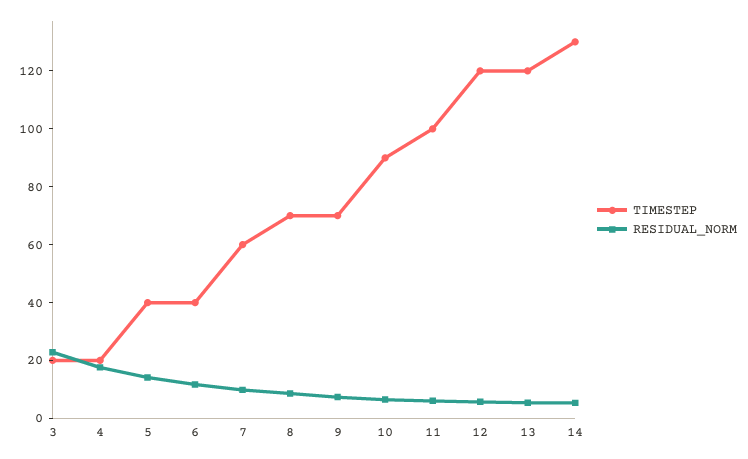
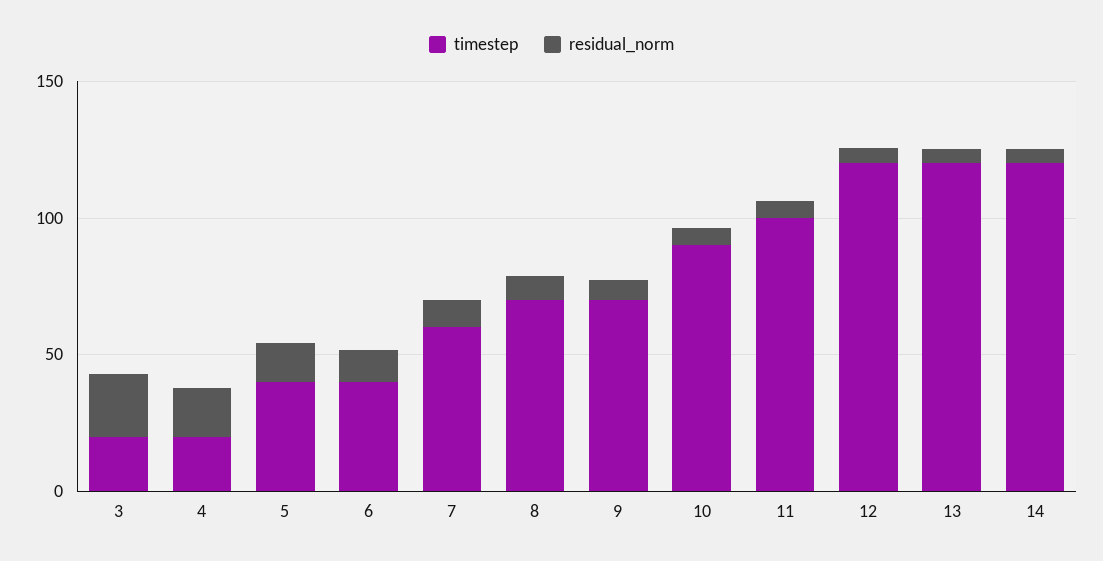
TIMESTEP, 14: 130 -> 120

